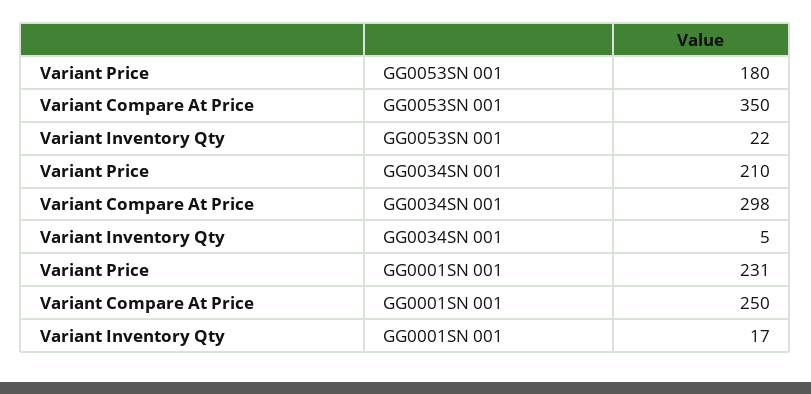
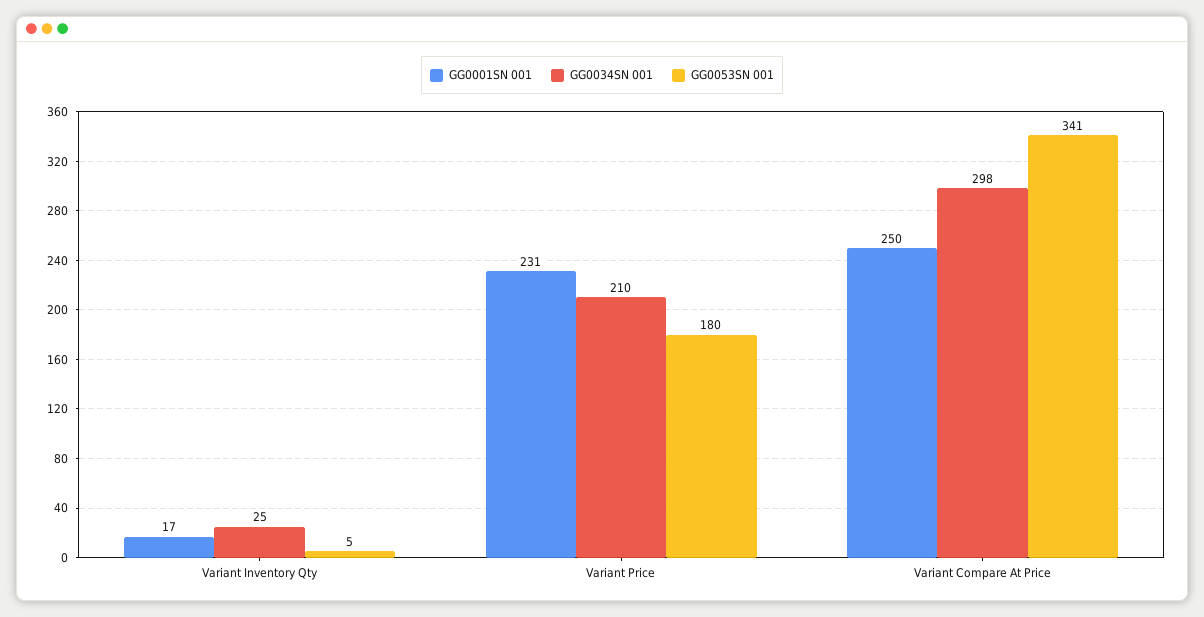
GG0053SN 001, Variant Compare At Price: 350 -> 341
GG0053SN 001, Variant Inventory Qty: 22 -> 5
GG0034SN 001, Variant Inventory Qty: 5 -> 25

